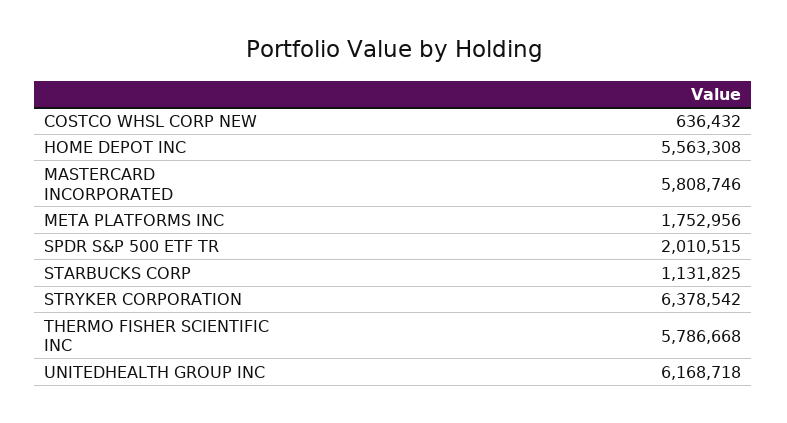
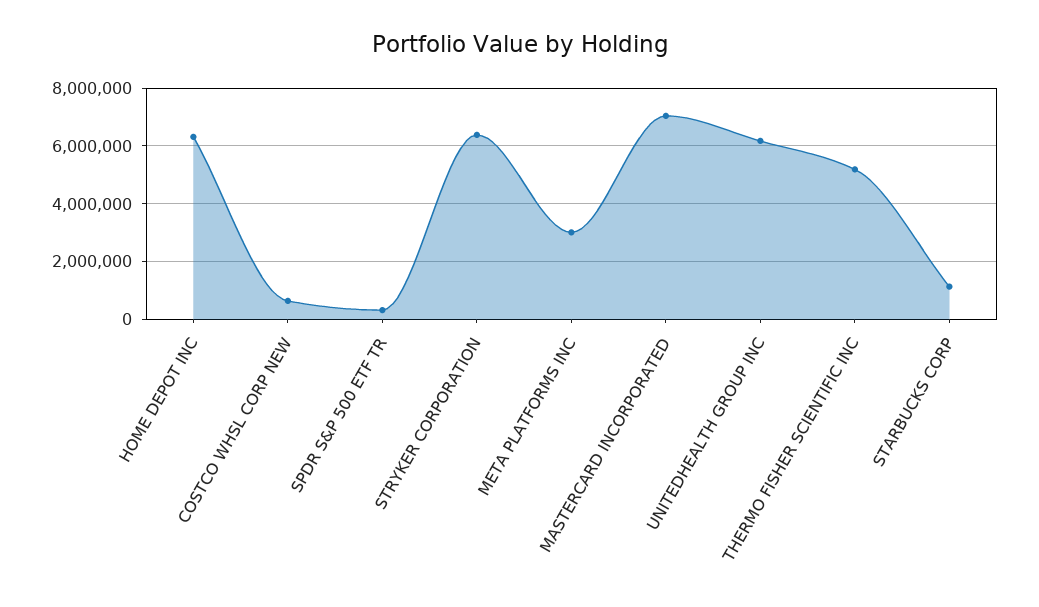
HOME DEPOT INC: 5563308 -> 6250000
MASTERCARD INCORPORATED: 5808746 -> 7000000
META PLATFORMS INC: 1752956 -> 3000000
SPDR S&P 500 ETF TR: 2010515 -> 250000
THERMO FISHER SCIENTIFIC INC: 5786668 -> 5250000

